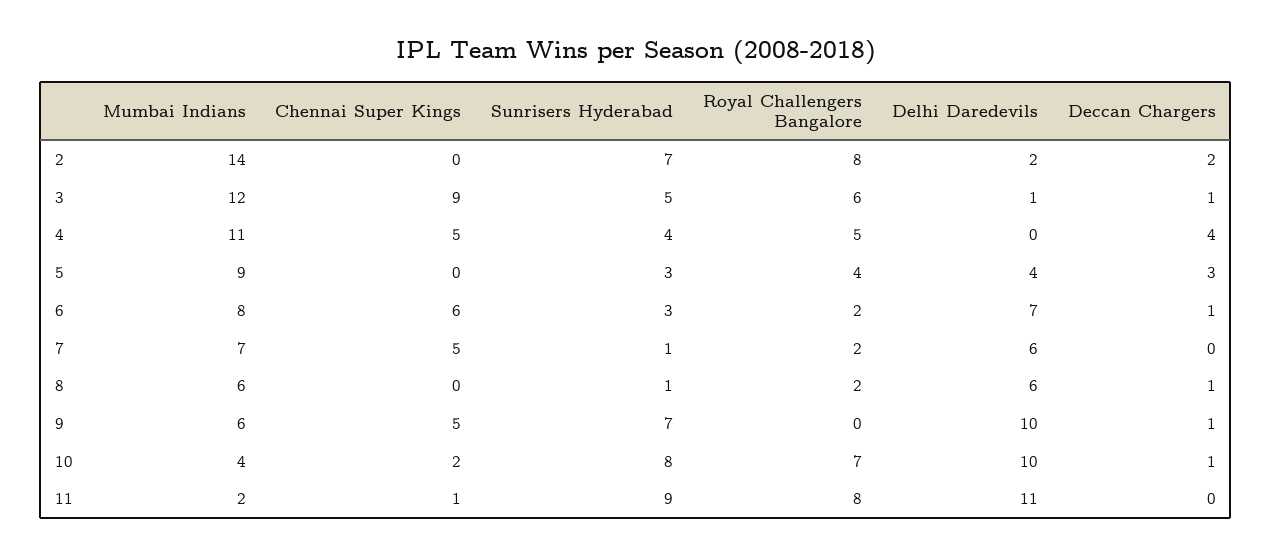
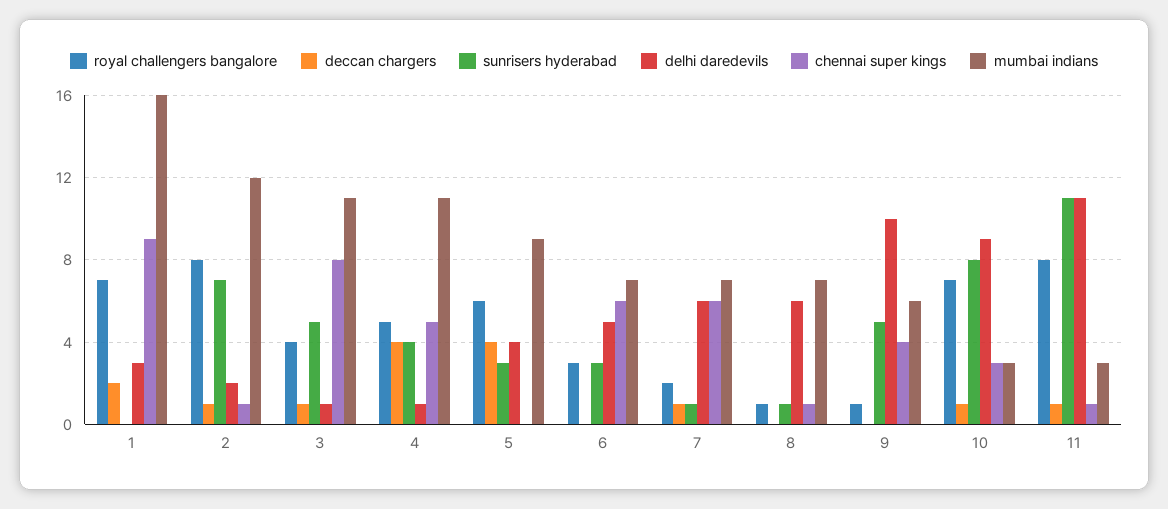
Mumbai Indians, 2: 14 -> 12
Chennai Super Kings, 2: 0 -> 1
Deccan Chargers, 2: 2 -> 1
Mumbai Indians, 3: 12 -> 11
Chennai Super Kings, 3: 9 -> 8
Royal Challengers Bangalore, 3: 6 -> 4
Delhi Daredevils, 4: 0 -> 1
Royal Challengers Bangalore, 5: 4 -> 6
Deccan Chargers, 5: 3 -> 4
Mumbai Indians, 6: 8 -> 7
Royal Challengers Bangalore, 6: 2 -> 3
Delhi Daredevils, 6: 7 -> 5
Deccan Chargers, 6: 1 -> 0
Chennai Super Kings, 7: 5 -> 6
Deccan Chargers, 7: 0 -> 1
Mumbai Indians, 8: 6 -> 7
Chennai Super Kings, 8: 0 -> 1
Royal Challengers Bangalore, 8: 2 -> 1
Deccan Chargers, 8: 1 -> 0
Chennai Super Kings, 9: 5 -> 4
Sunrisers Hyderabad, 9: 7 -> 5
Royal Challengers Bangalore, 9: 0 -> 1
Deccan Chargers, 9: 1 -> 0
Mumbai Indians, 10: 4 -> 3
Chennai Super Kings, 10: 2 -> 3
Delhi Daredevils, 10: 10 -> 9
Mumbai Indians, 11: 2 -> 3
Sunrisers Hyderabad, 11: 9 -> 11
Deccan Chargers, 11: 0 -> 1
Royal Challengers Bangalore, 1: none -> 7
Deccan Chargers, 1: none -> 2
Sunrisers Hyderabad, 1: none -> 0
Delhi Daredevils, 1: none -> 3
Chennai Super Kings, 1: none -> 9
Mumbai Indians, 1: none -> 16

